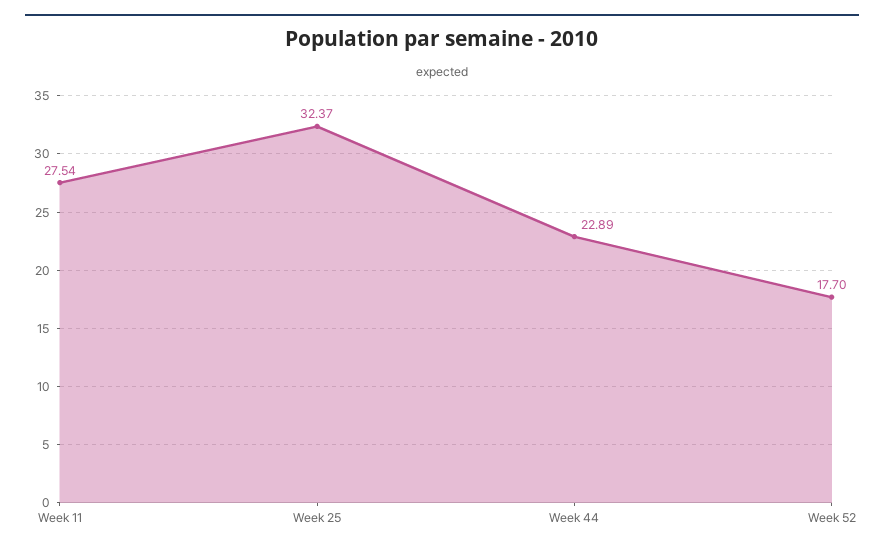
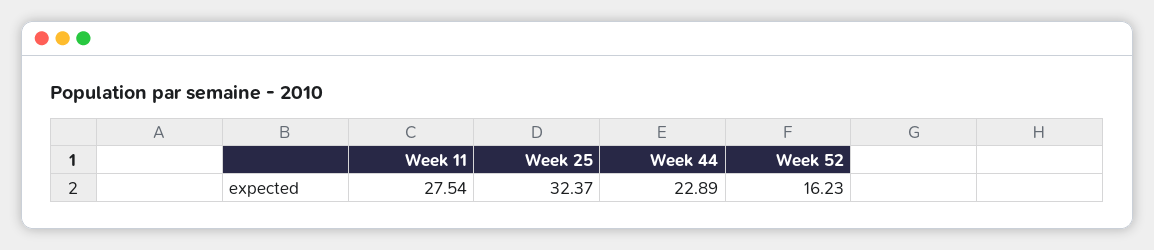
Week 52: 17.7 -> 16.23

